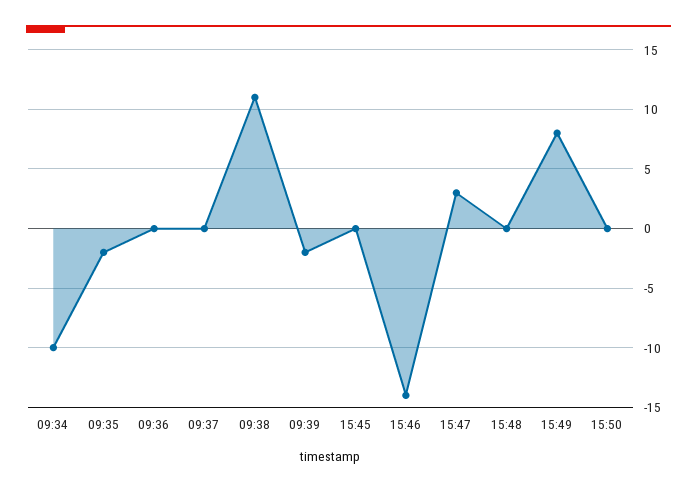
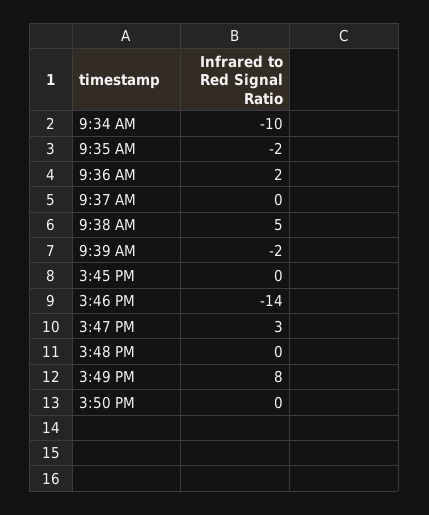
09:36: 0 -> 2
09:38: 11 -> 5

